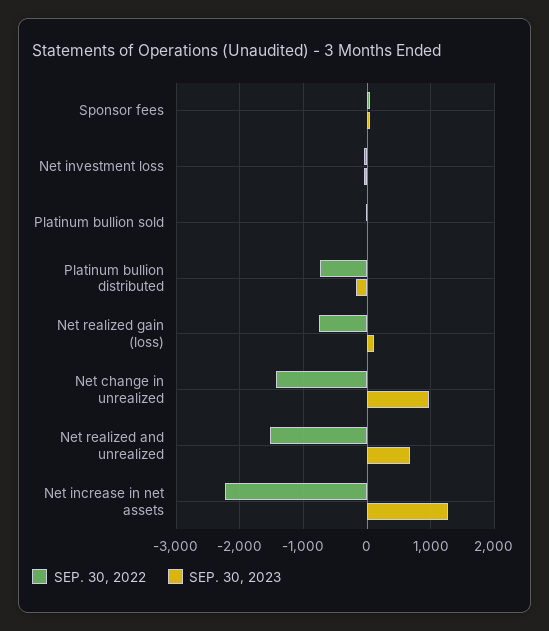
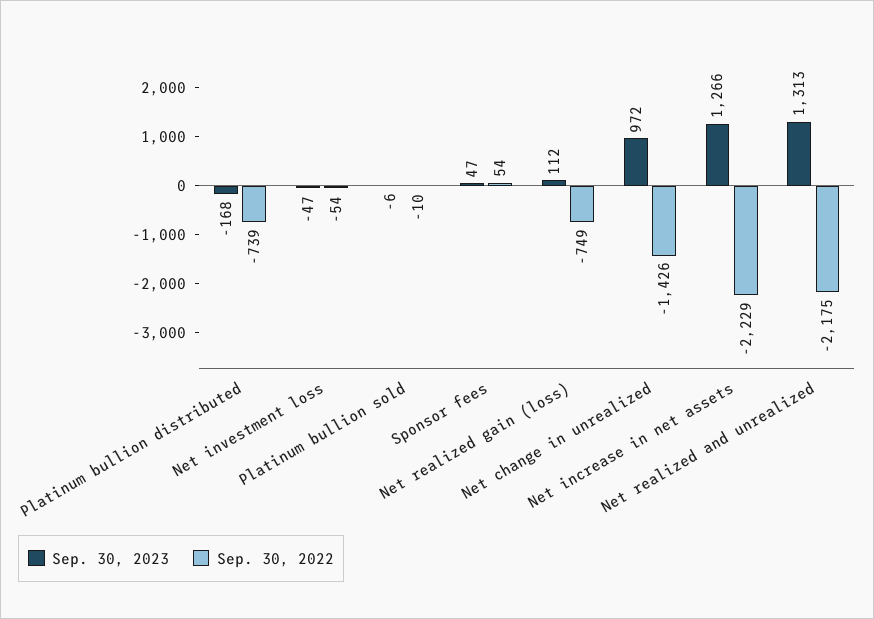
SEP. 30, 2022, Net realized and unrealized: -1500 -> -2175
SEP. 30, 2023, Net realized and unrealized: 700 -> 1313

